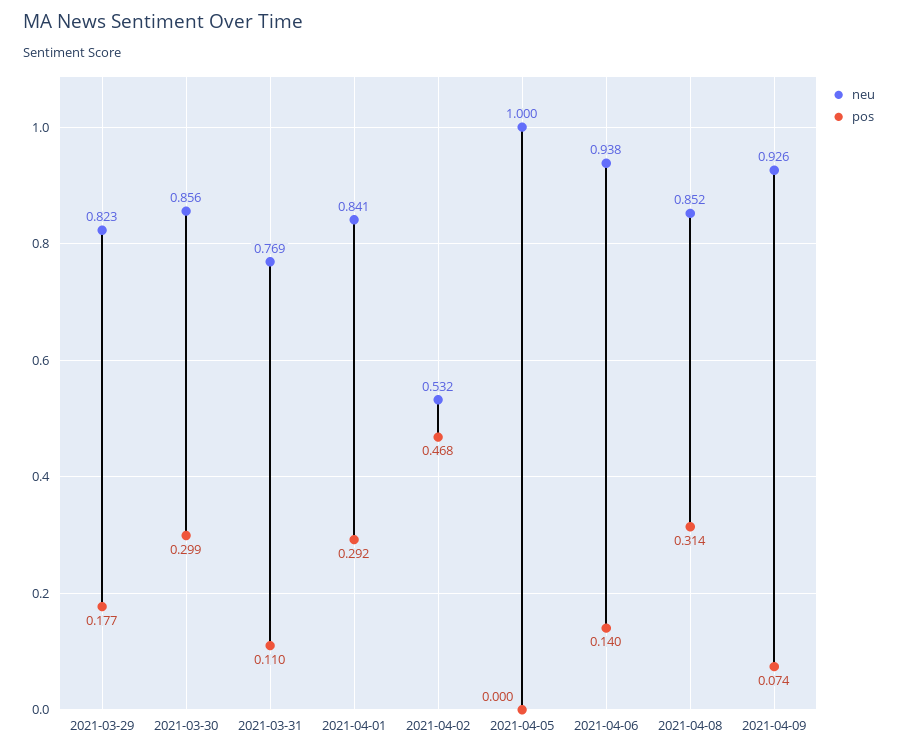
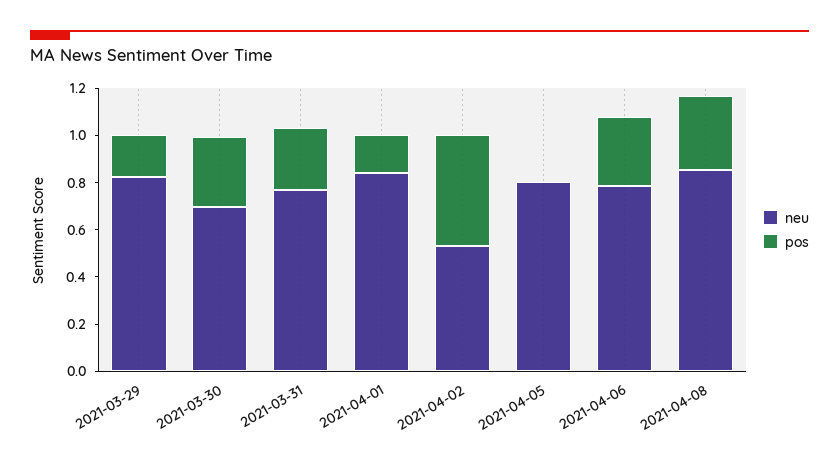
neu, 2021-03-30: 0.856 -> 0.7
pos, 2021-03-31: 0.11 -> 0.25
pos, 2021-04-01: 0.292 -> 0.15
neu, 2021-04-05: 1 -> 0.8
neu, 2021-04-06: 0.938 -> 0.8
pos, 2021-04-06: 0.14 -> 0.3
neu, 2021-04-09: 0.926 -> none
pos, 2021-04-09: 0.074 -> none

